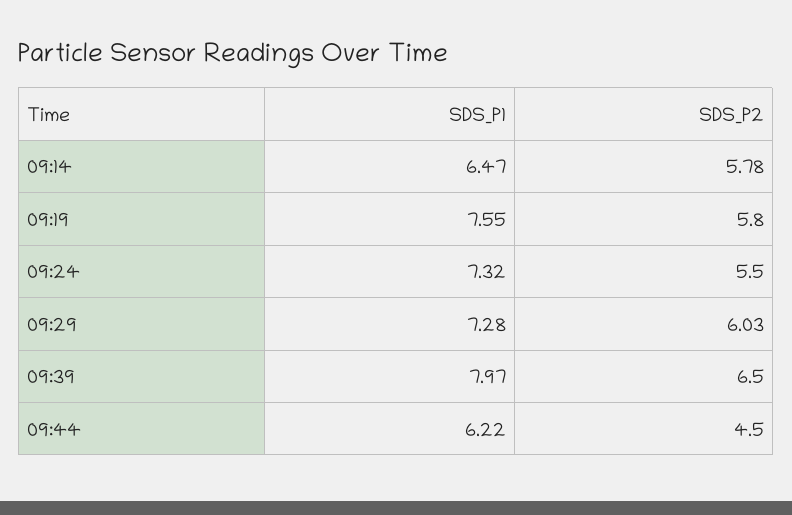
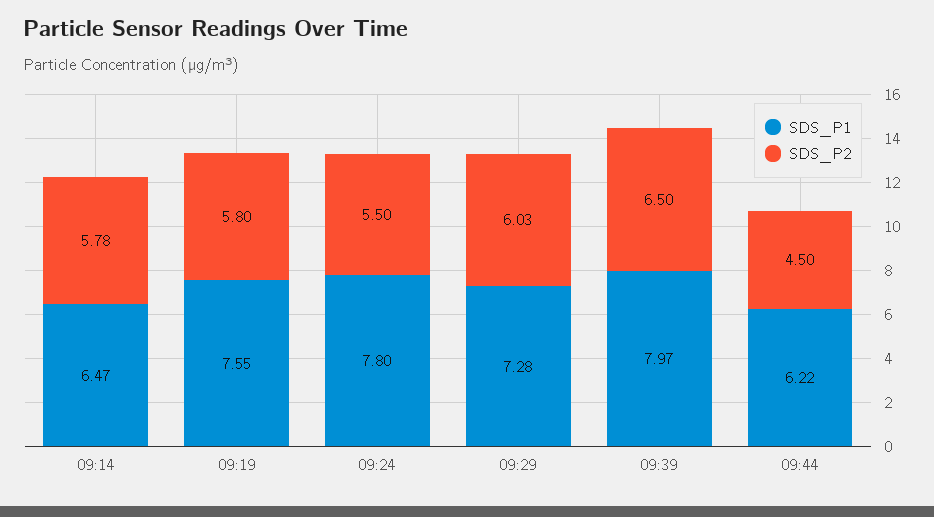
SDS_P1, 09:24: 7.32 -> 7.8

